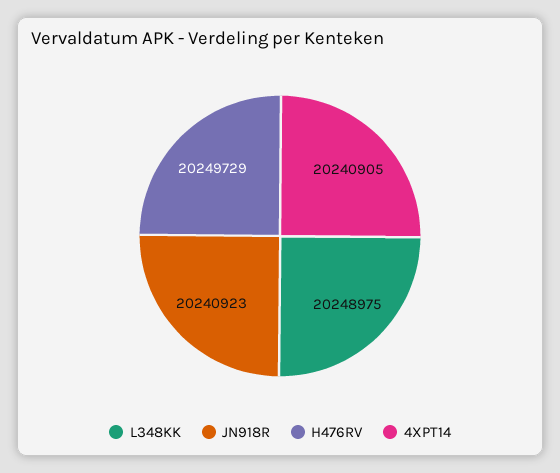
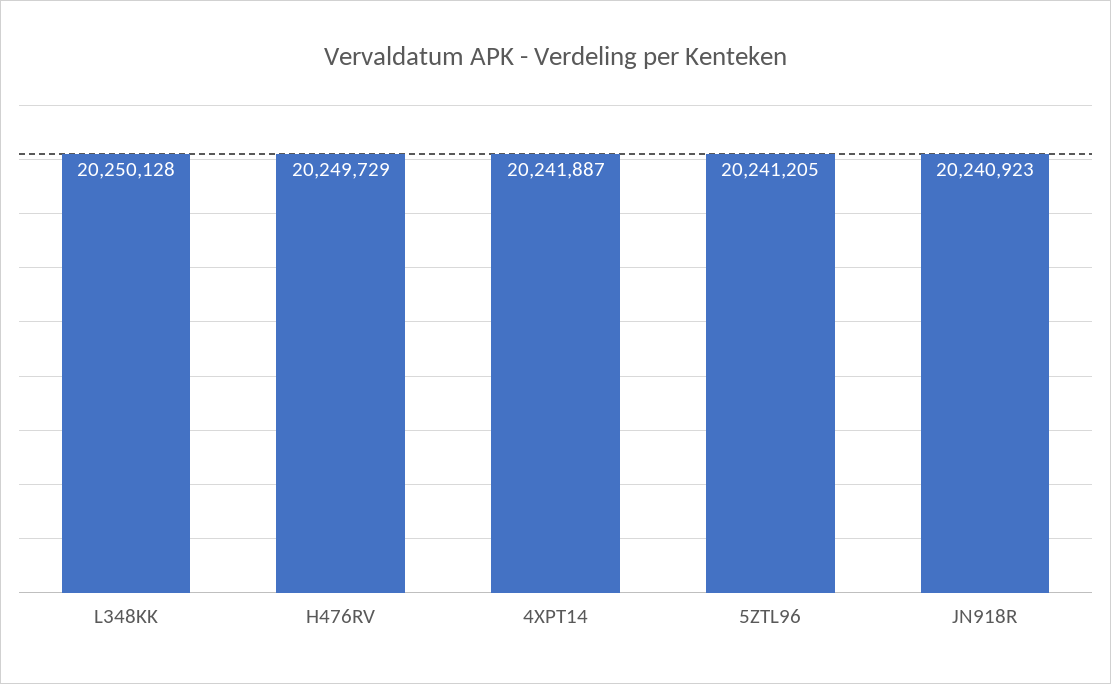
L348KK: 20248975 -> 20250128
4XPT14: 20240905 -> 20241887
5ZTL96: none -> 20241205

